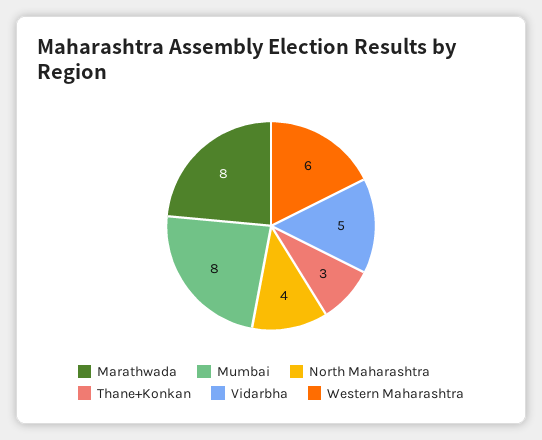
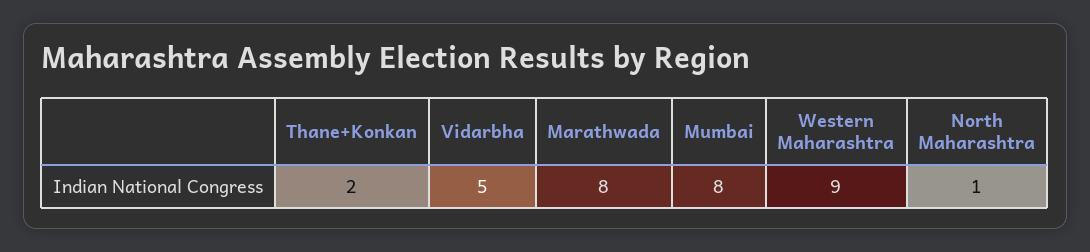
North Maharashtra: 4 -> 1
Thane+Konkan: 3 -> 2
Western Maharashtra: 6 -> 9

